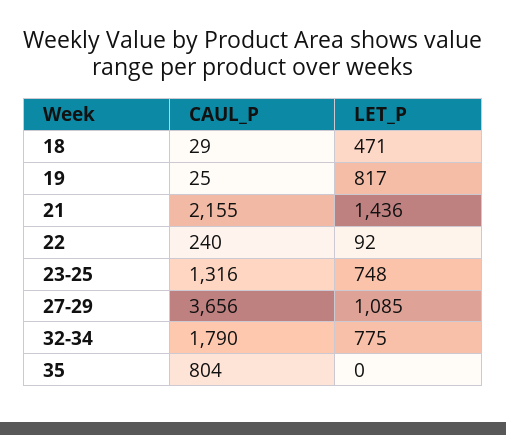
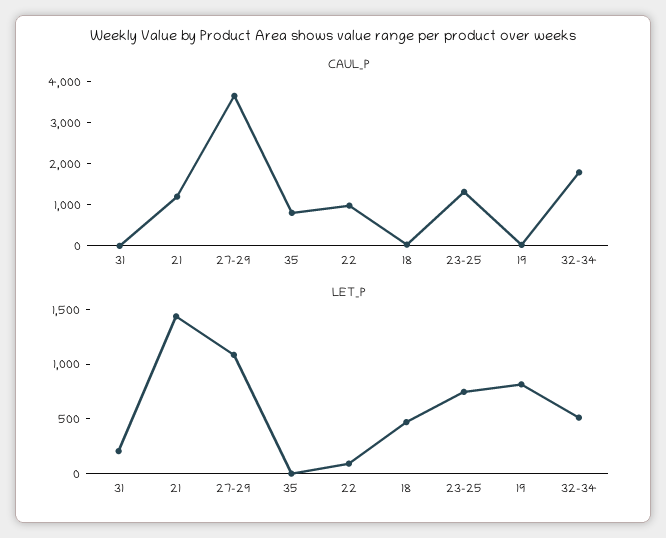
CAUL_P, 21: 2155 -> 1200
CAUL_P, 22: 240 -> 1000
LET_P, 32-34: 775 -> 500
CAUL_P, 31: none -> 0
LET_P, 31: none -> 200

